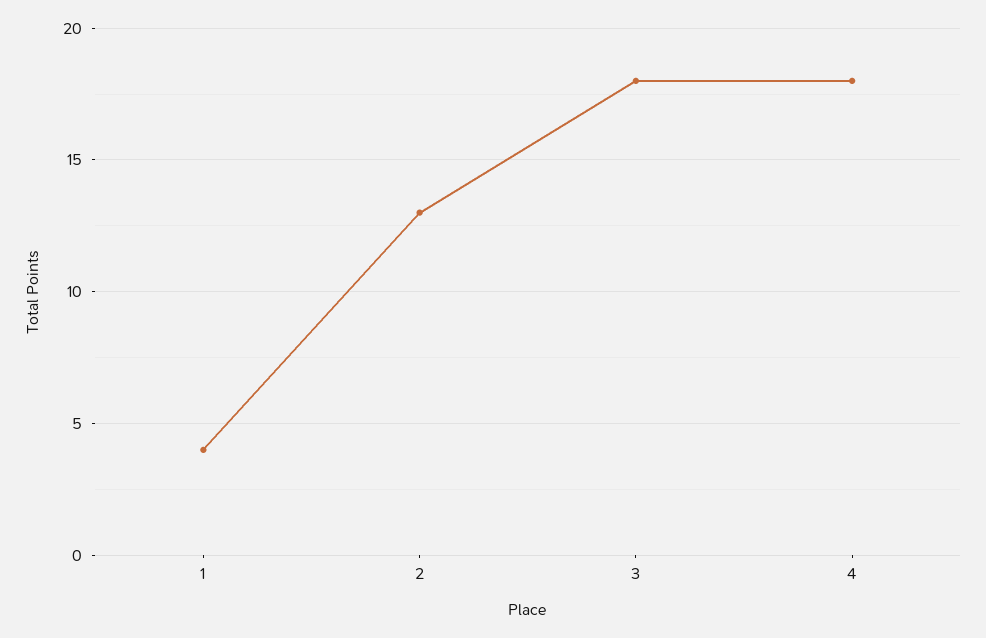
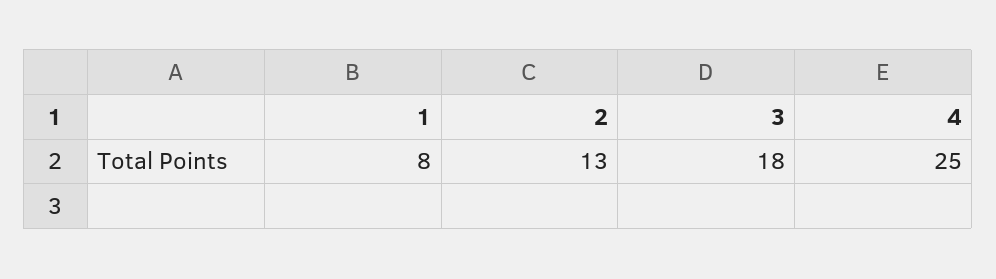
1: 4 -> 8
4: 18 -> 25

